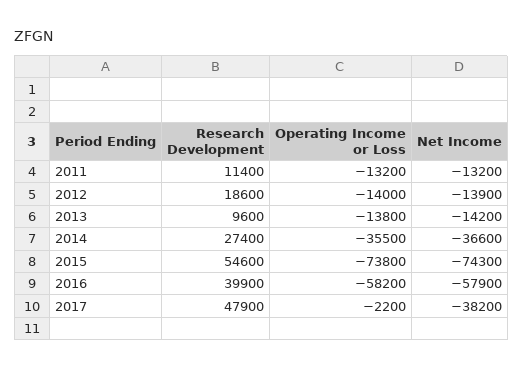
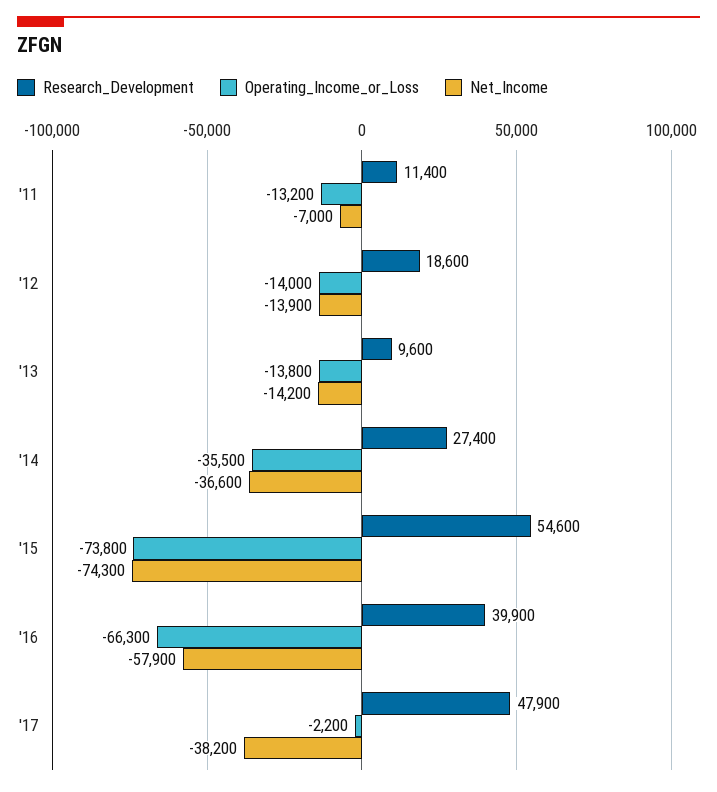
Net Income, 2011: -13200 -> -7000
Operating Income or Loss, 2016: -58200 -> -66300

